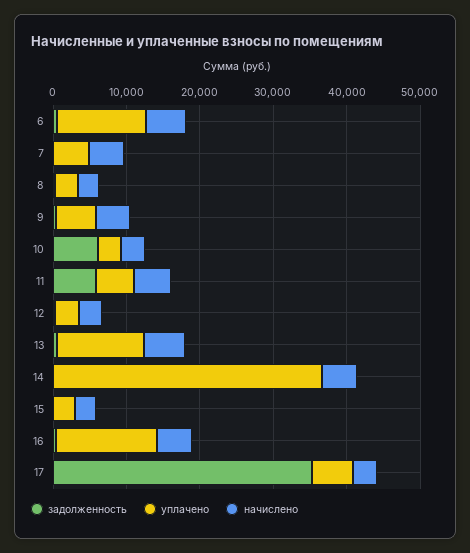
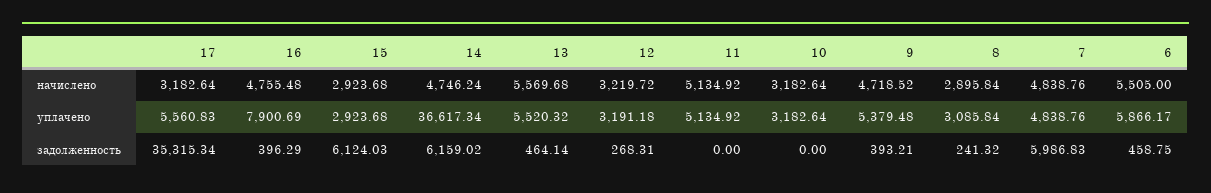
уплачено, 6: 12000 -> 5866.17
задолженность, 7: 0 -> 5986.83
задолженность, 10: 6000 -> 0
задолженность, 11: 6000 -> 0
уплачено, 13: 12000 -> 5520.32
задолженность, 14: 0 -> 6159.02
задолженность, 15: 0 -> 6124.03
уплачено, 16: 14000 -> 7900.69

